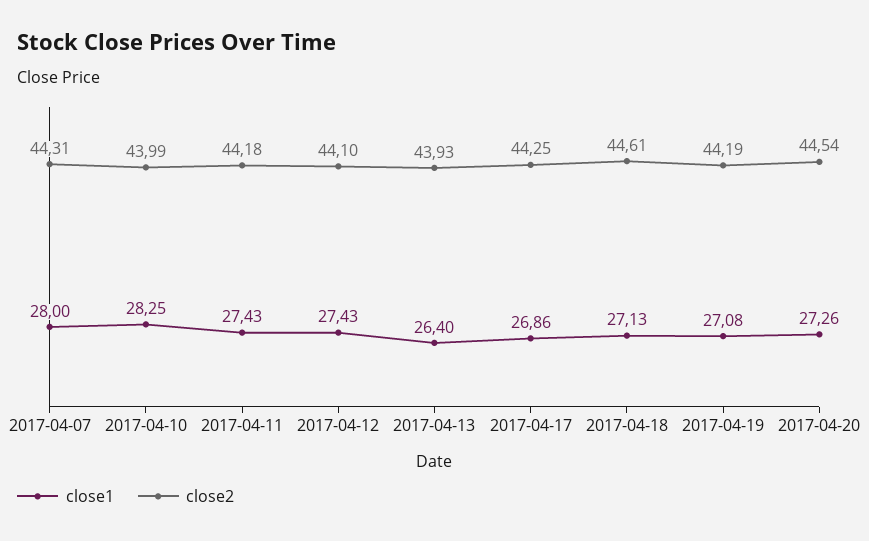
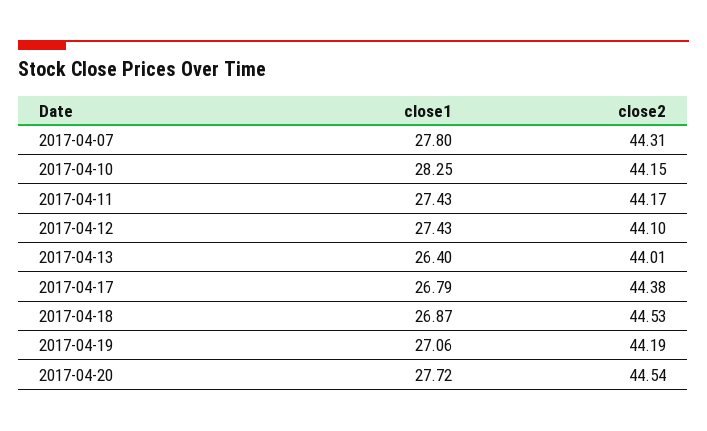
close1, 2017-04-07: 28 -> 27.8
close2, 2017-04-10: 43.99 -> 44.15
close2, 2017-04-11: 44.18 -> 44.17
close2, 2017-04-13: 43.93 -> 44.01
close1, 2017-04-17: 26.86 -> 26.79
close2, 2017-04-17: 44.25 -> 44.38
close1, 2017-04-18: 27.13 -> 26.87
close2, 2017-04-18: 44.61 -> 44.53
close1, 2017-04-19: 27.08 -> 27.06
close1, 2017-04-20: 27.26 -> 27.72

